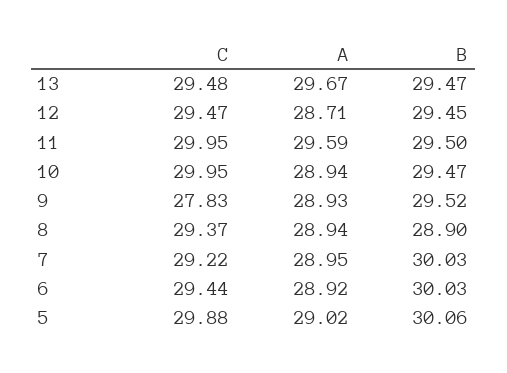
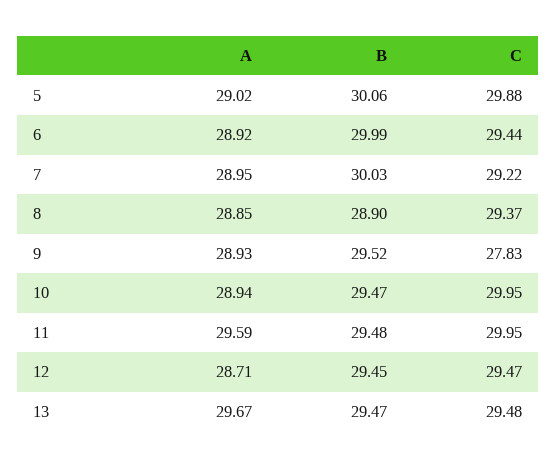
B, 11: 29.5 -> 29.48
A, 8: 28.94 -> 28.85
B, 6: 30.03 -> 29.99

